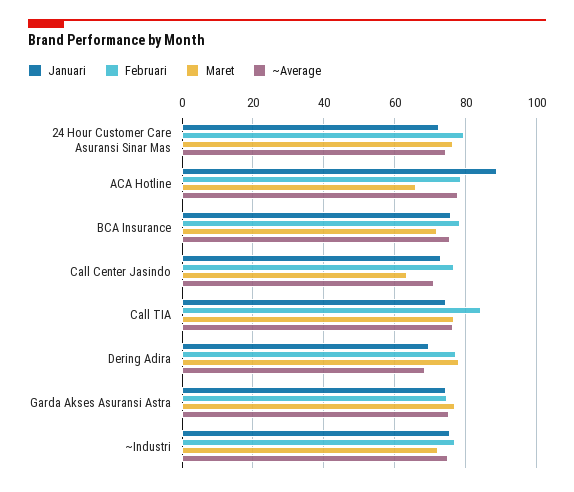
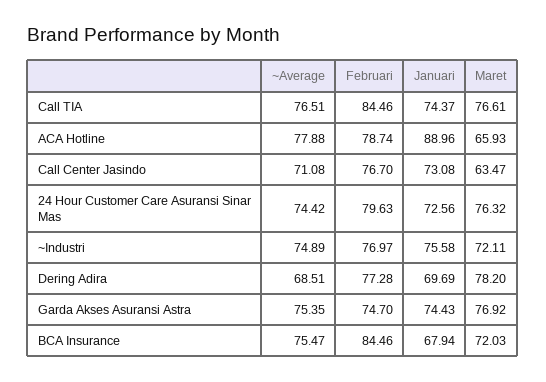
Januari, BCA Insurance: 76 -> 67.94
Februari, BCA Insurance: 78 -> 84.46

